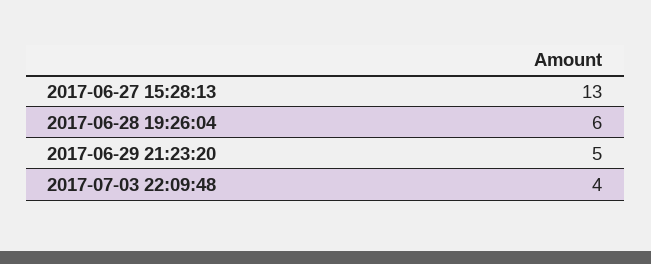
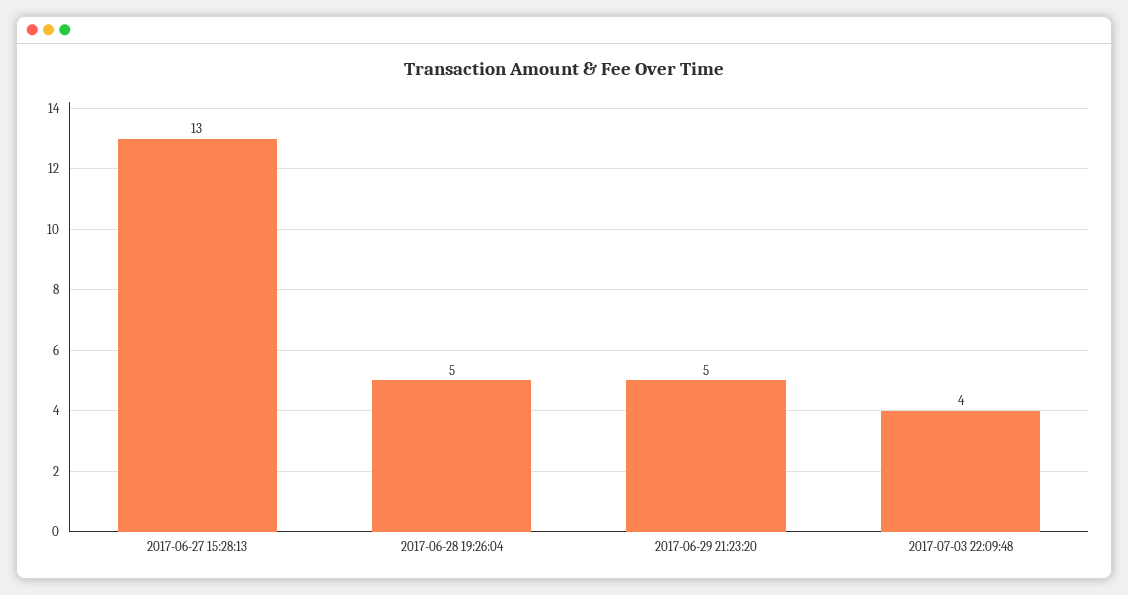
2017-06-28 19:26:04: 6 -> 5

